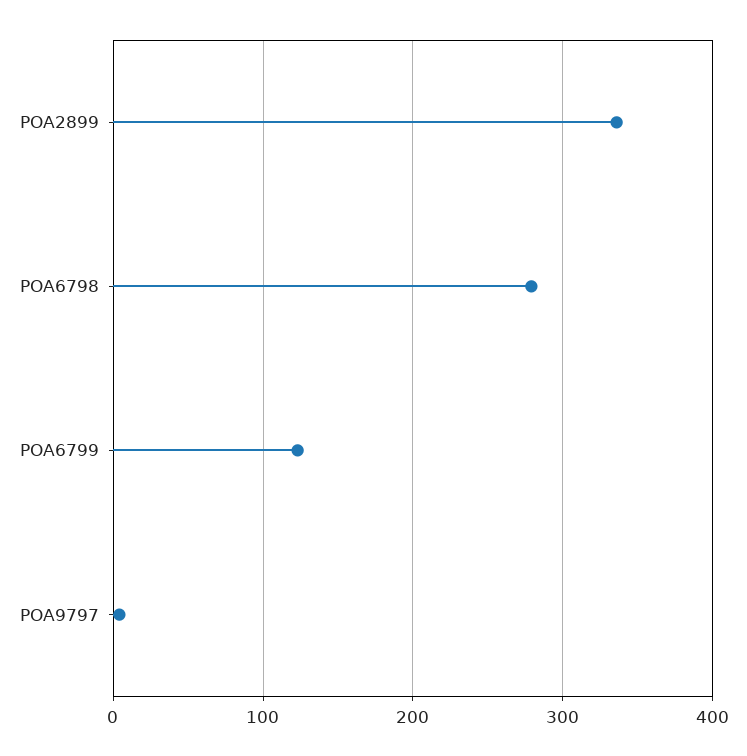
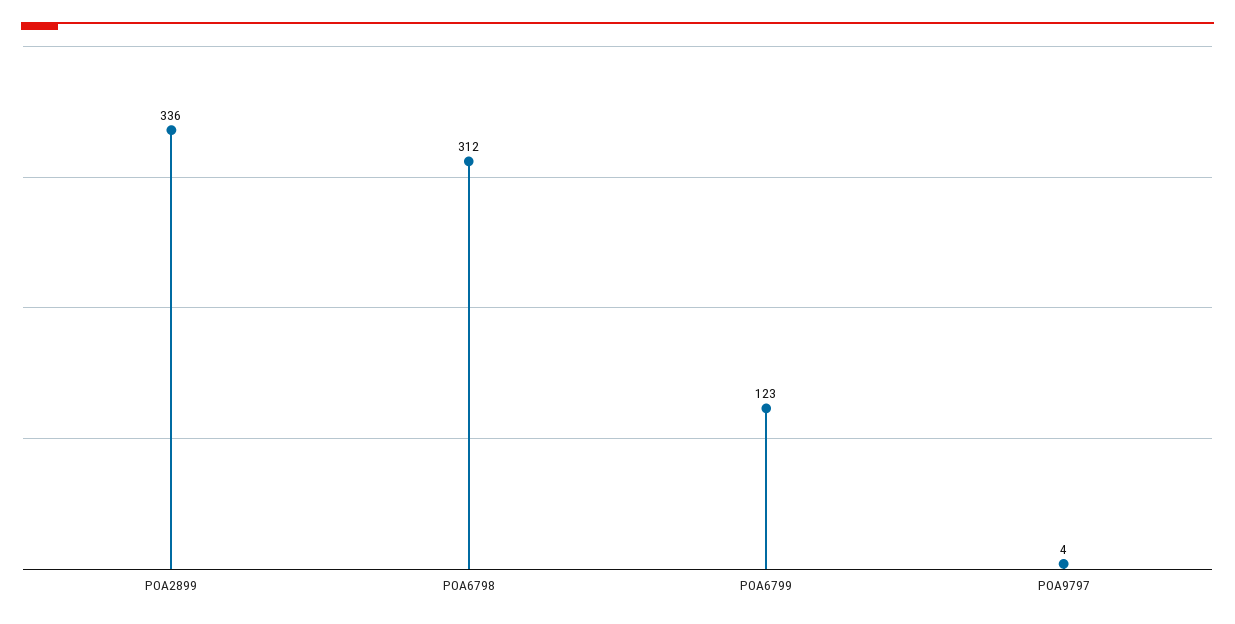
POA6798: 280 -> 312

